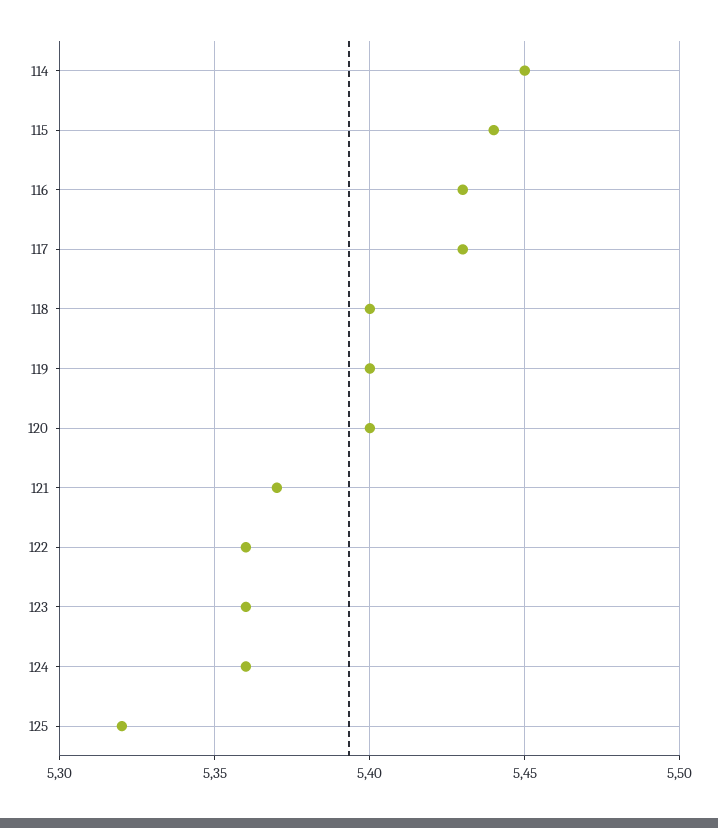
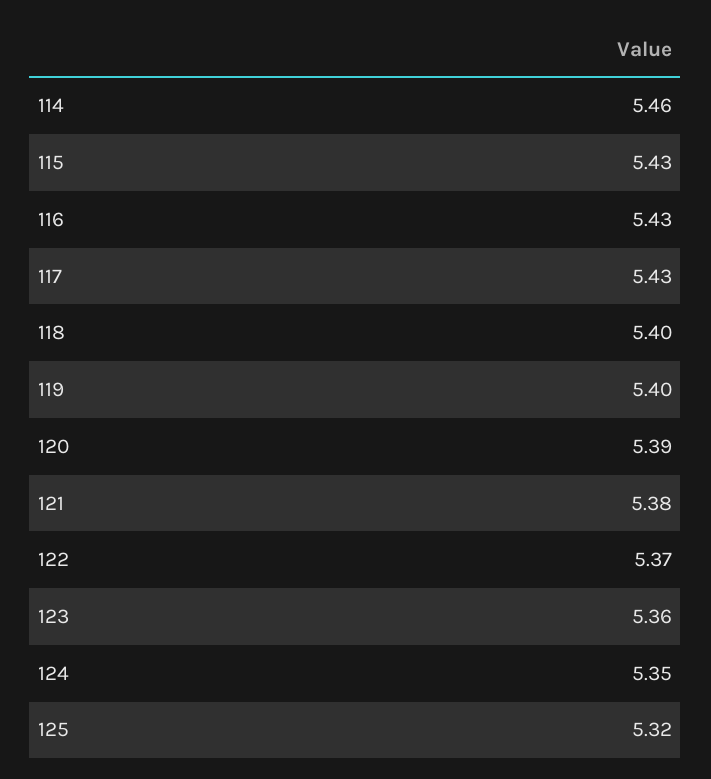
114: 5.45 -> 5.46
115: 5.44 -> 5.43
120: 5.4 -> 5.39
121: 5.37 -> 5.38
122: 5.36 -> 5.37
124: 5.36 -> 5.35

